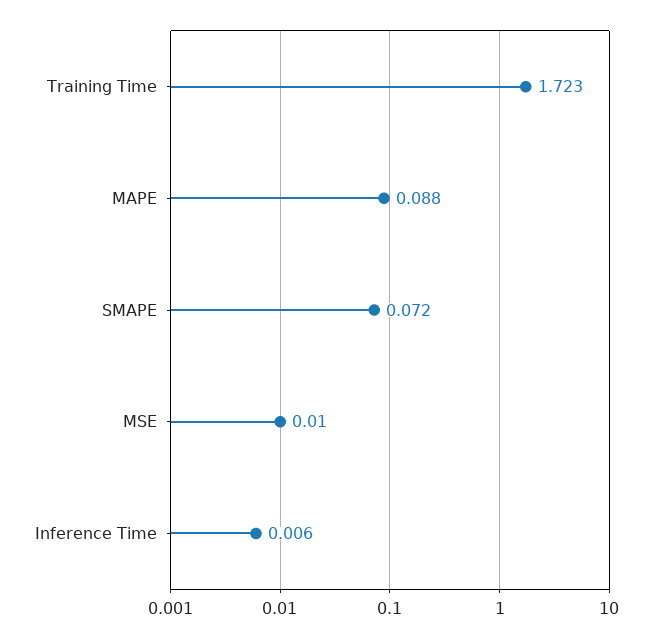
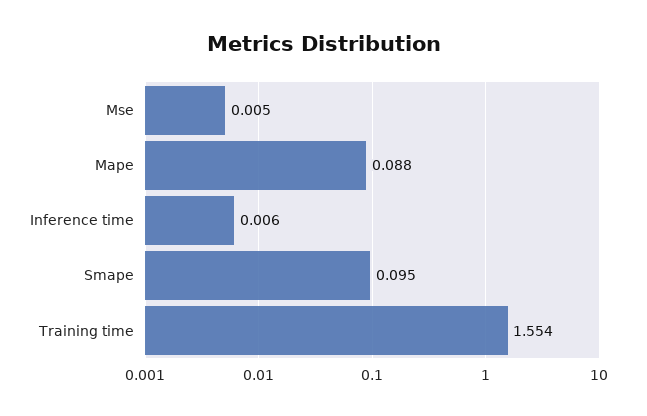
Training Time: 1.723 -> 1.554
SMAPE: 0.072 -> 0.095
MSE: 0.01 -> 0.005

